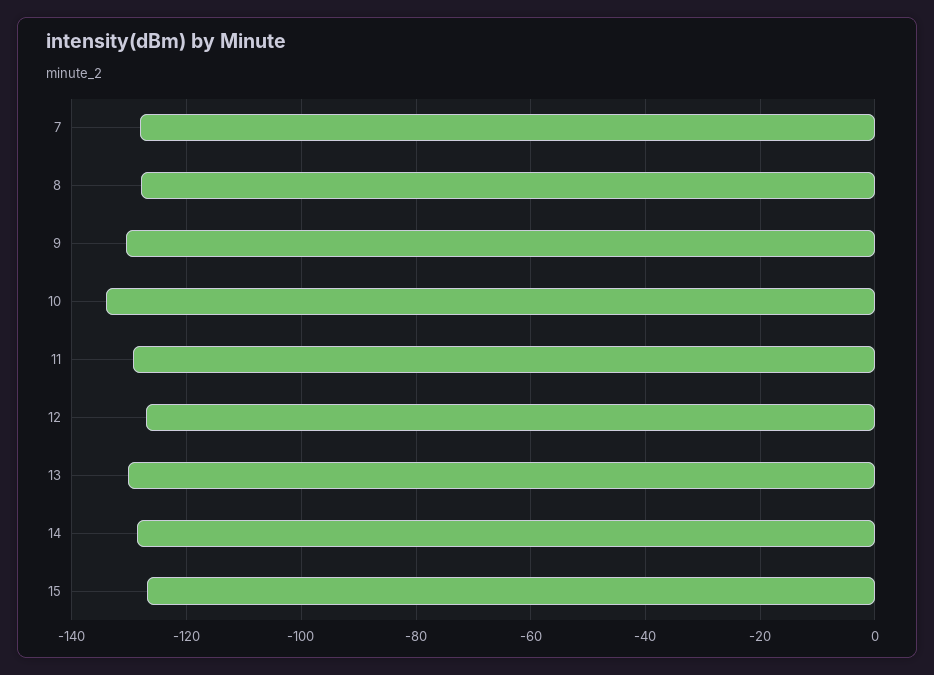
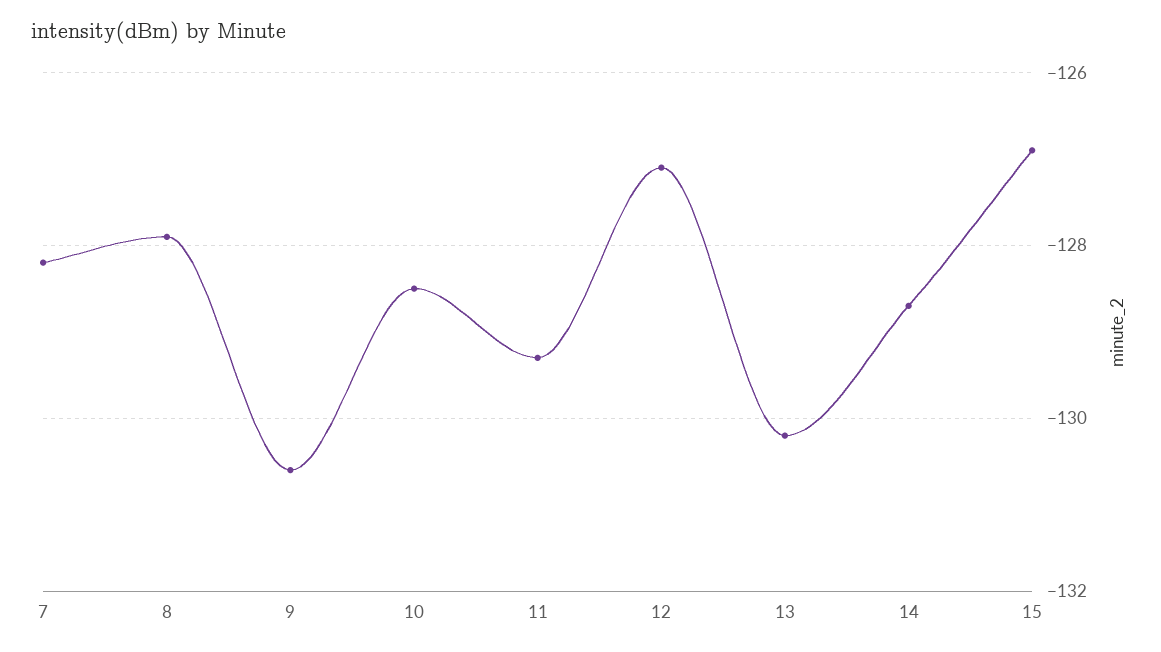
10: -134 -> -128.5

